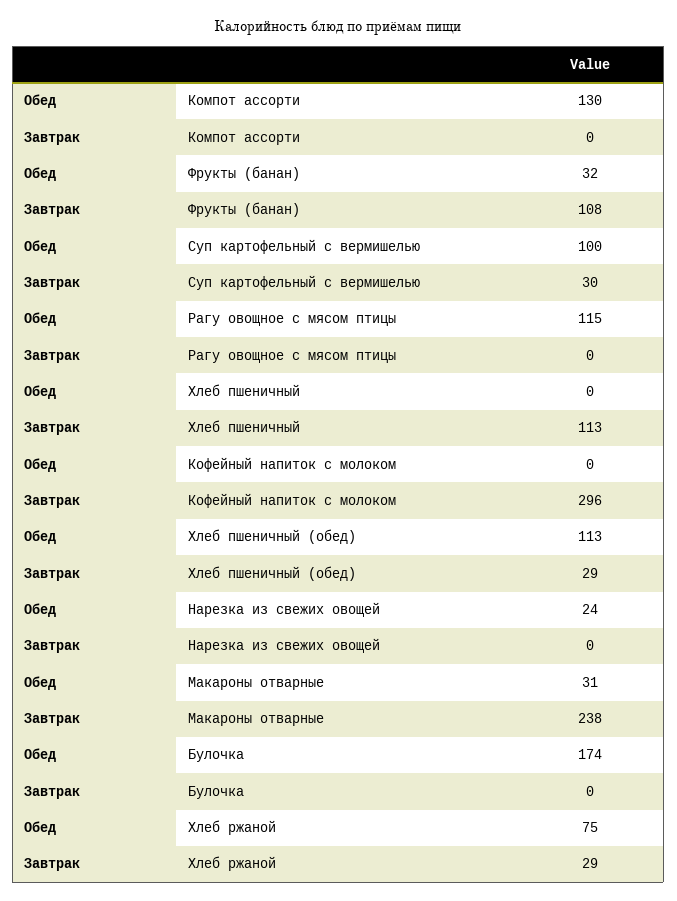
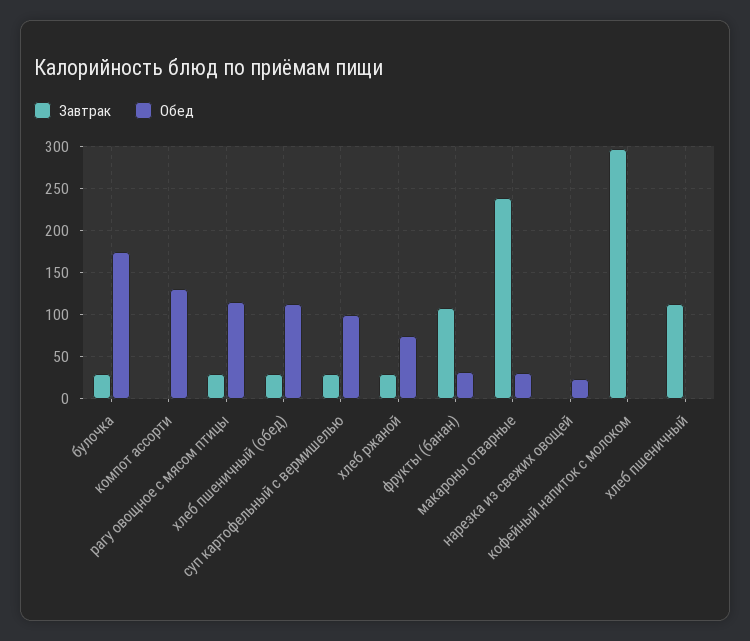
Завтрак, Рагу овощное с мясом птицы: 0 -> 30
Завтрак, Булочка: 0 -> 30

